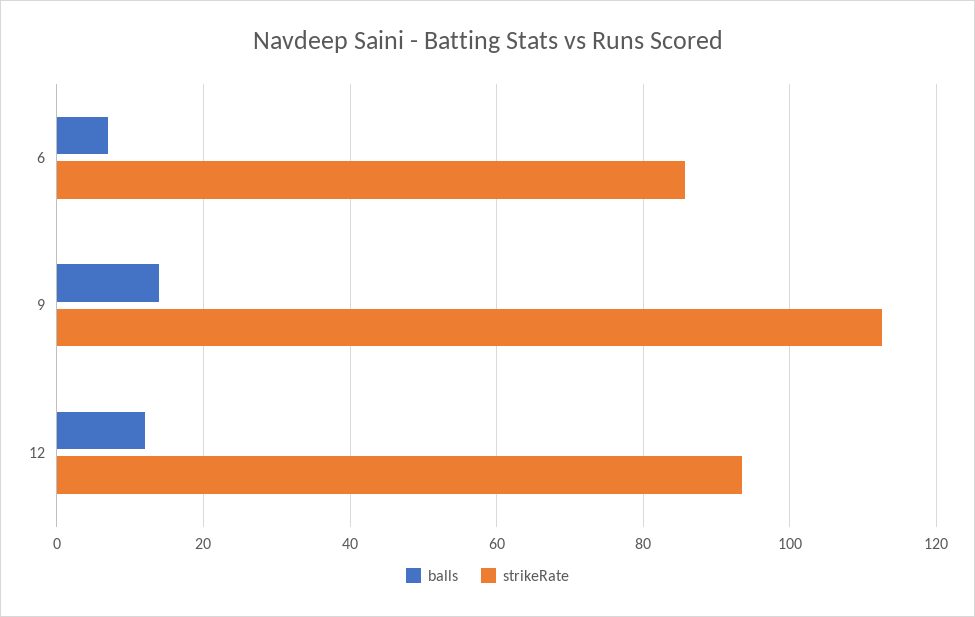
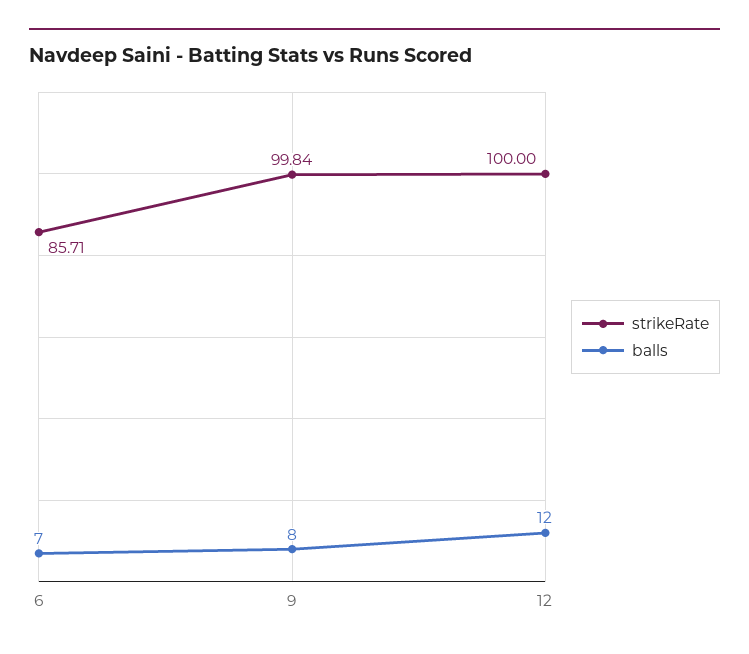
balls, 9: 14 -> 8
strikeRate, 9: 112 -> 99.84
strikeRate, 12: 94 -> 100

